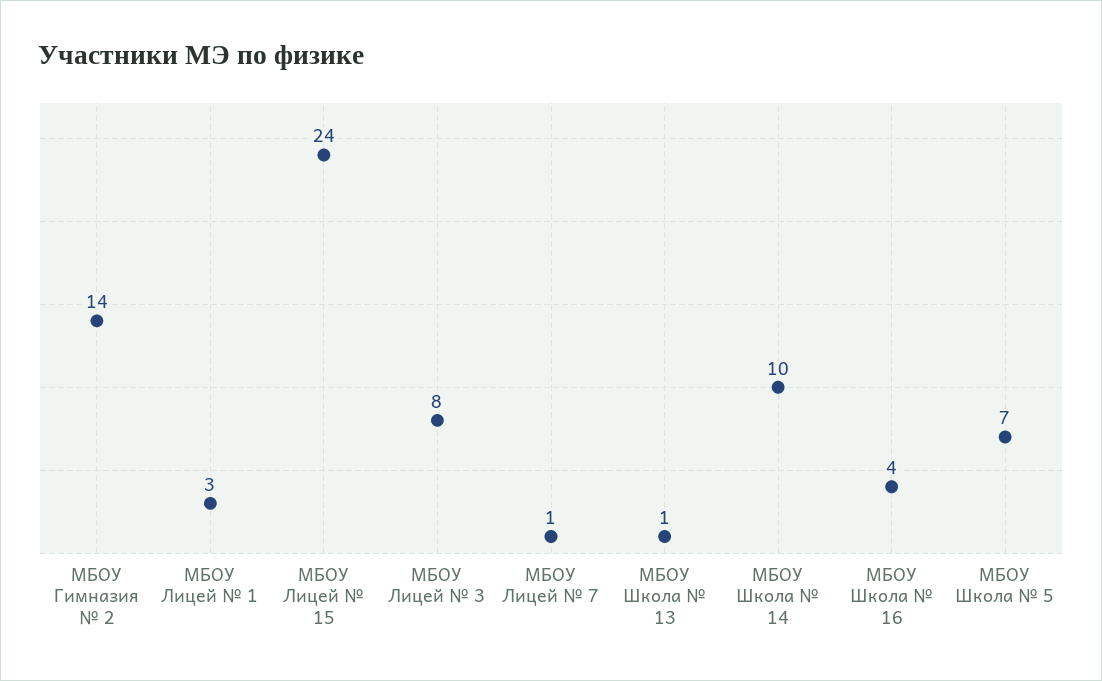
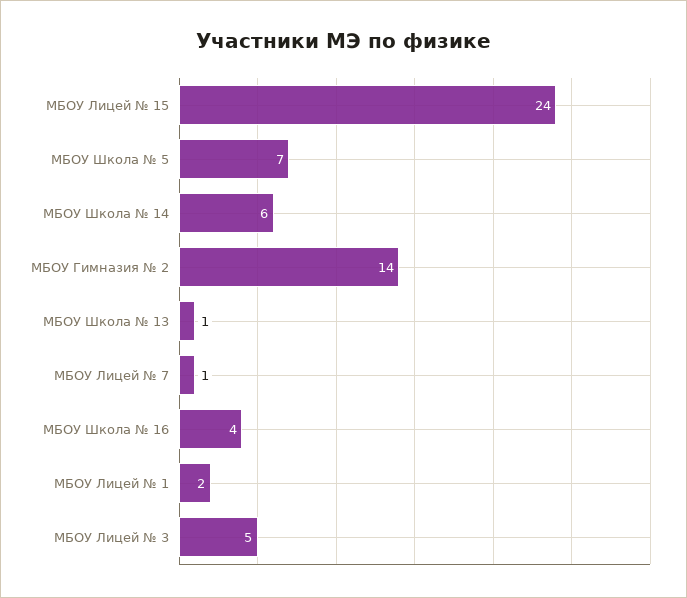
МБОУ Лицей № 1: 3 -> 2
МБОУ Лицей № 3: 8 -> 5
МБОУ Школа № 14: 10 -> 6

